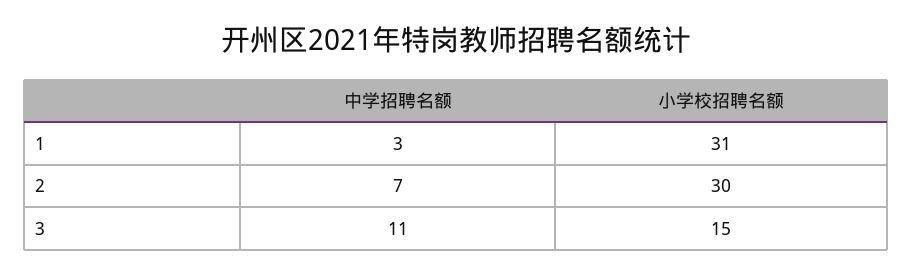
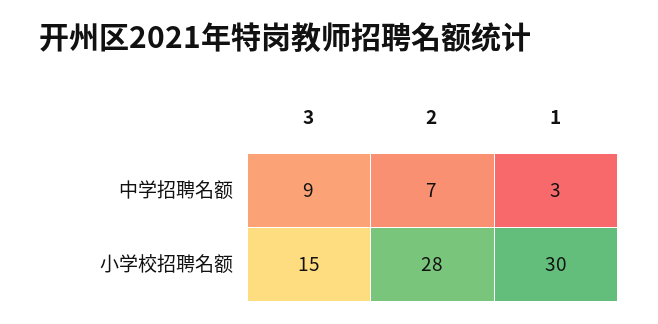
小学校招聘名额, 1: 31 -> 30
小学校招聘名额, 2: 30 -> 28
中学招聘名额, 3: 11 -> 9

